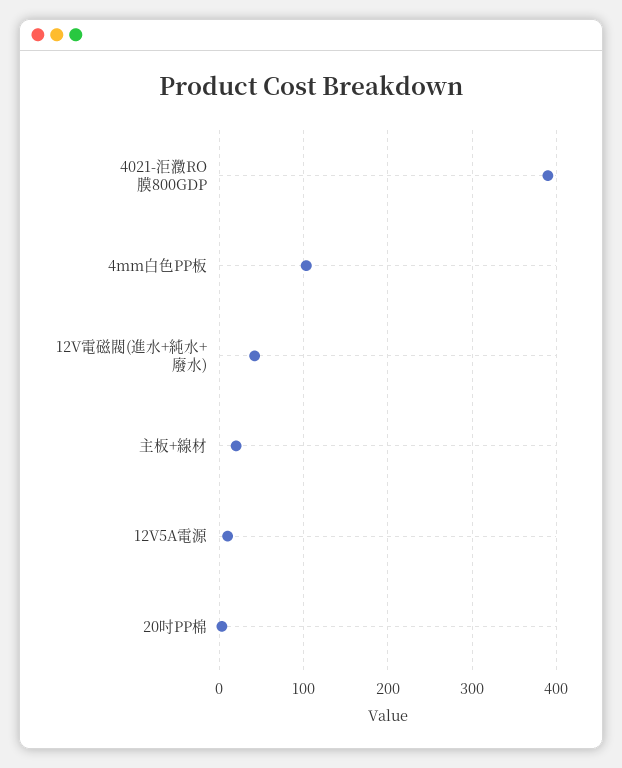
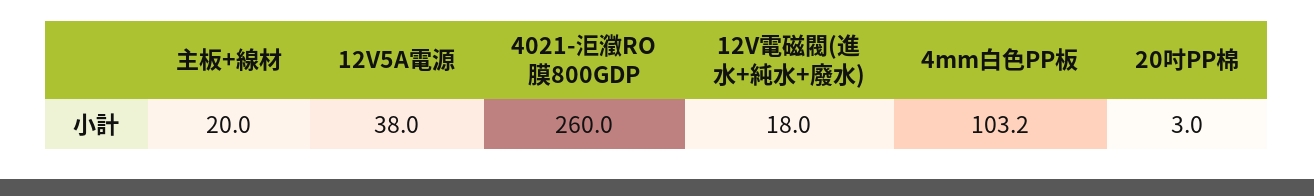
4021-洰瀓RO膜800GDP: 390 -> 260
12V電磁閥(進水+純水+廢水): 40 -> 18
12V5A電源: 10 -> 38

